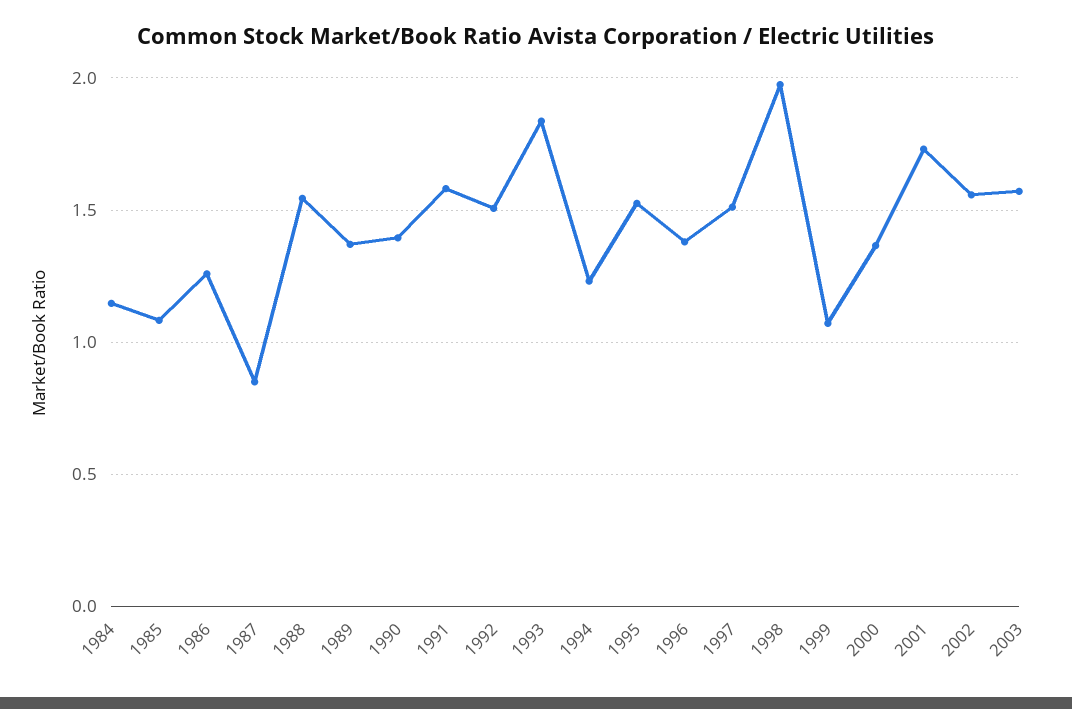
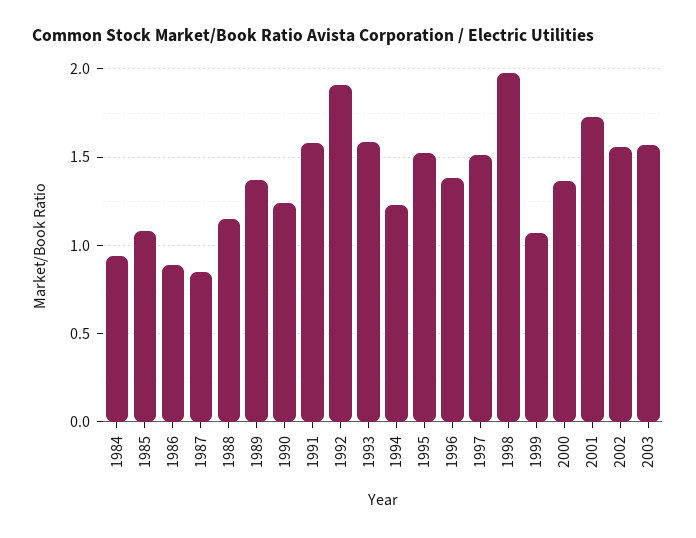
1984: 1.15 -> 0.95
1986: 1.25 -> 0.9
1988: 1.55 -> 1.15
1990: 1.4 -> 1.25
1992: 1.5 -> 1.9
1993: 1.85 -> 1.6

